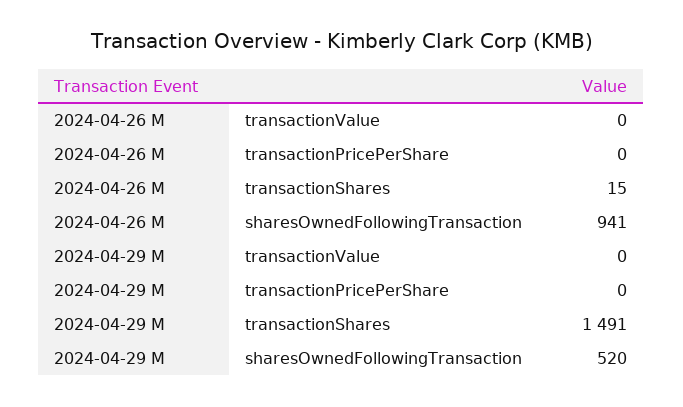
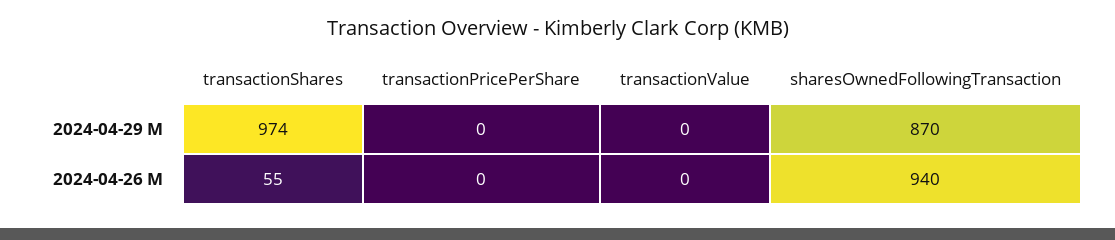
2024-04-26 M, transactionShares: 15 -> 55
2024-04-26 M, sharesOwnedFollowingTransaction: 941 -> 940
2024-04-29 M, transactionShares: 1491 -> 974
2024-04-29 M, sharesOwnedFollowingTransaction: 520 -> 870

